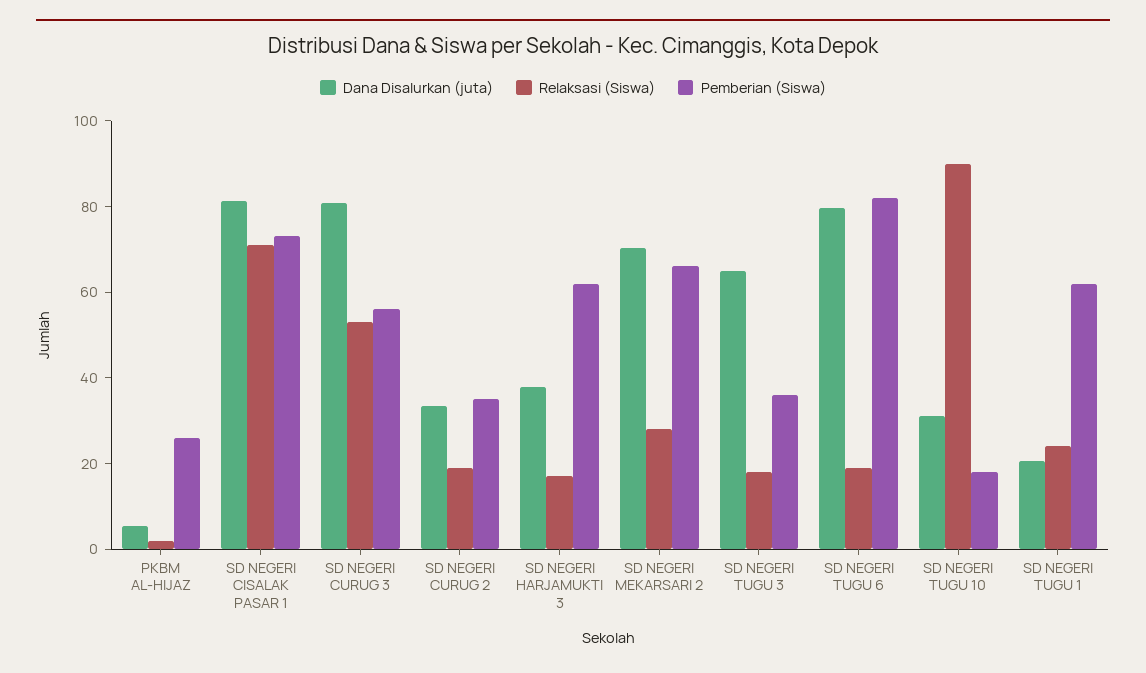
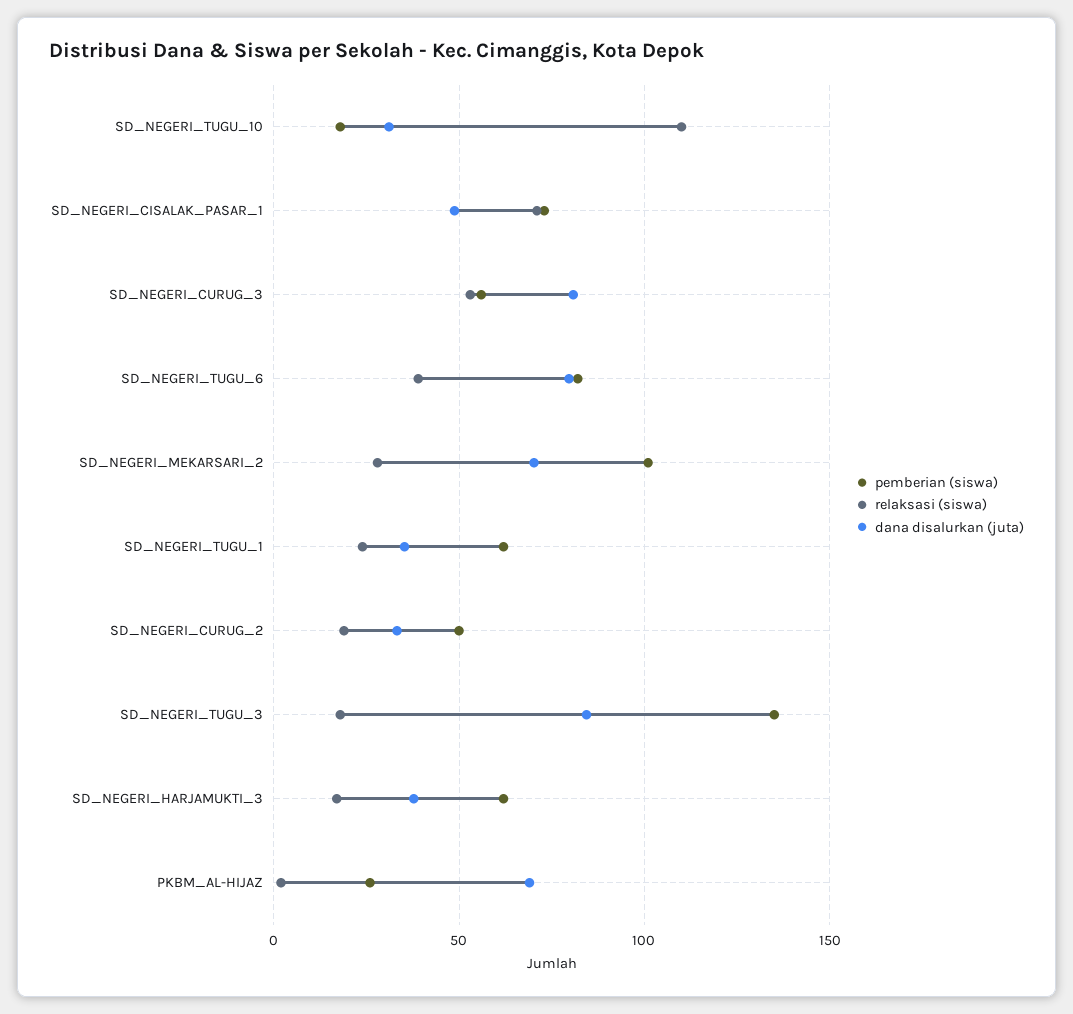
Dana Disalurkan (juta), PKBM AL-HIJAZ: 5 -> 70
Dana Disalurkan (juta), SD NEGERI CISALAK PASAR 1: 80 -> 50
Pemberian (Siswa), SD NEGERI CURUG 2: 35 -> 50
Pemberian (Siswa), SD NEGERI MEKARSARI 2: 65 -> 100
Dana Disalurkan (juta), SD NEGERI TUGU 3: 65 -> 85
Pemberian (Siswa), SD NEGERI TUGU 3: 35 -> 135
Relaksasi (Siswa), SD NEGERI TUGU 6: 20 -> 40
Relaksasi (Siswa), SD NEGERI TUGU 10: 90 -> 110
Dana Disalurkan (juta), SD NEGERI TUGU 1: 20 -> 35

